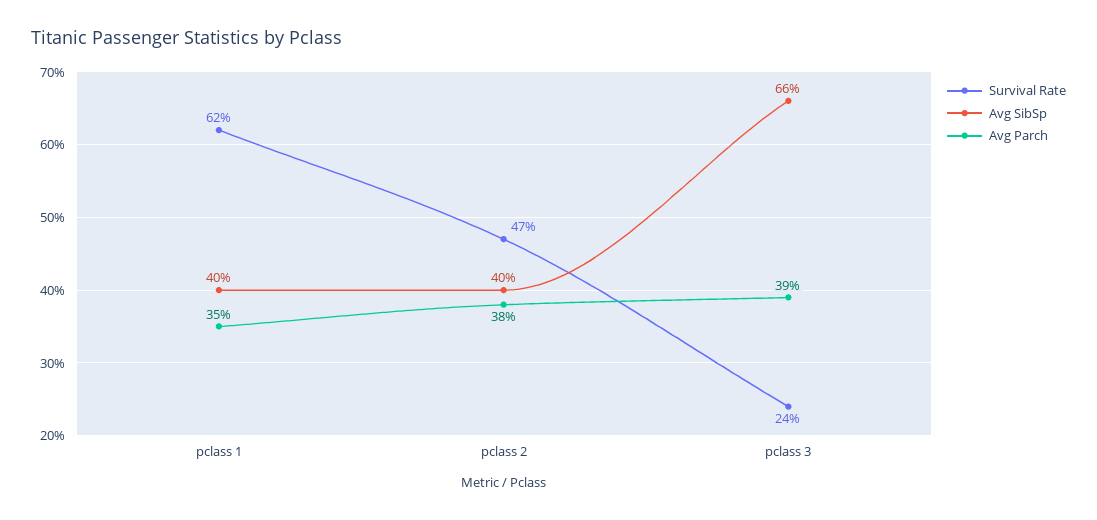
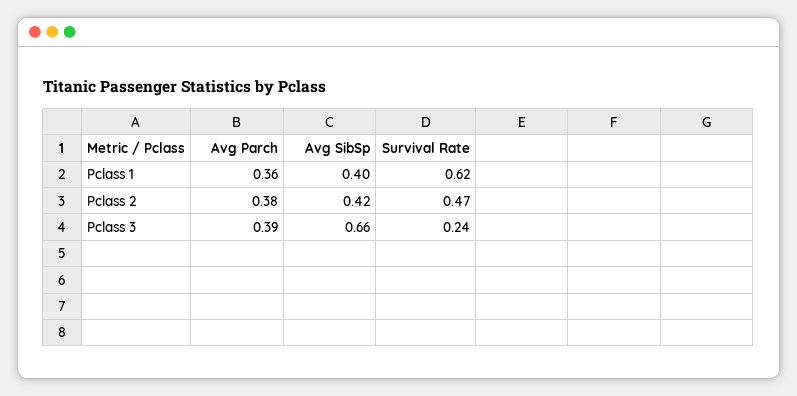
Avg Parch, pclass 1: 0.35 -> 0.36
Avg SibSp, pclass 2: 0.4 -> 0.42

